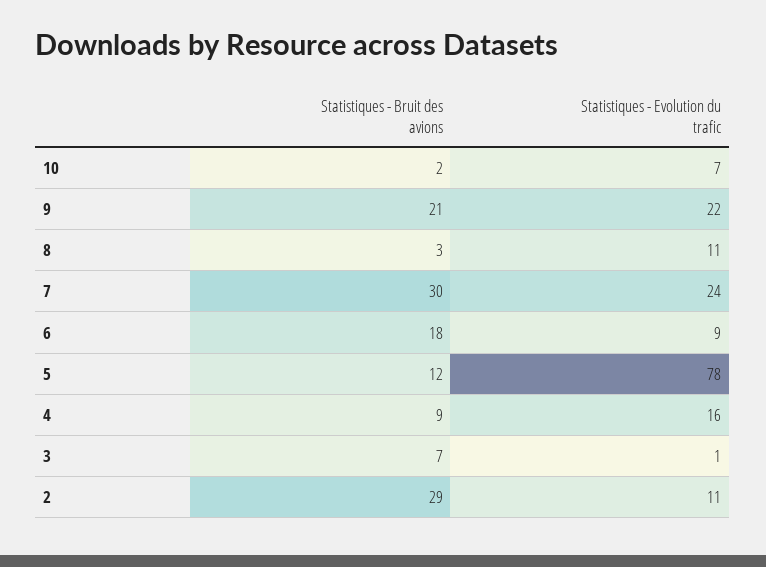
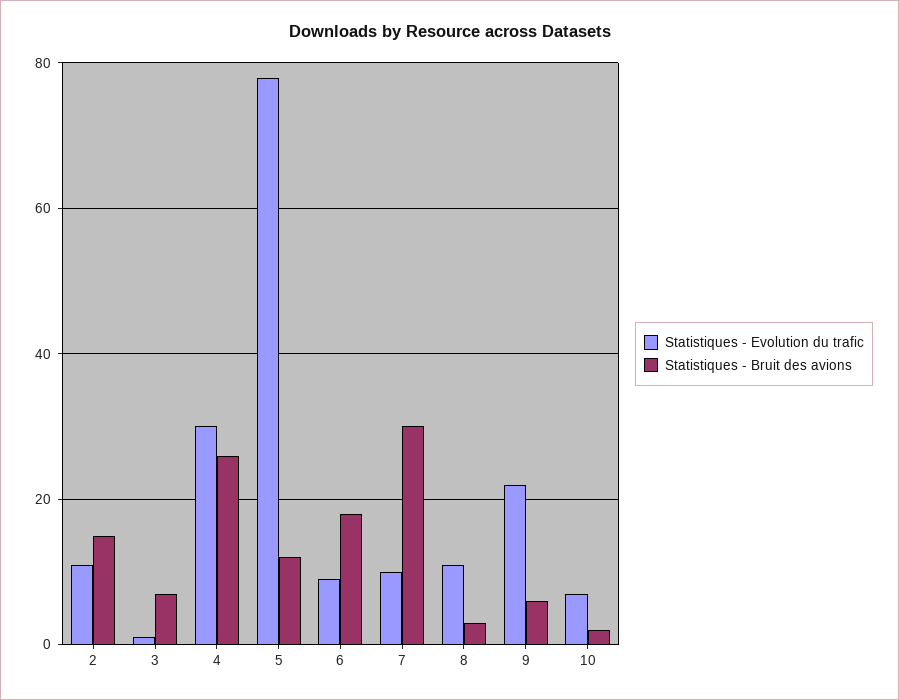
Statistiques - Bruit des avions, 9: 21 -> 5
Statistiques - Evolution du trafic, 7: 24 -> 10
Statistiques - Bruit des avions, 4: 9 -> 25
Statistiques - Evolution du trafic, 4: 16 -> 30
Statistiques - Bruit des avions, 2: 29 -> 15

